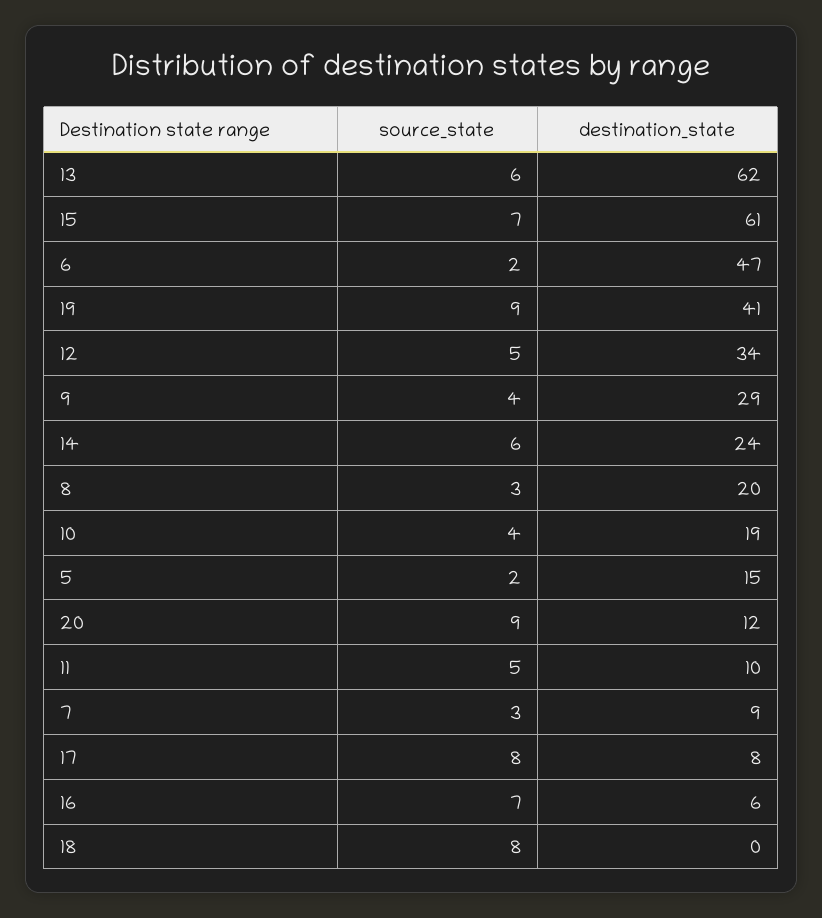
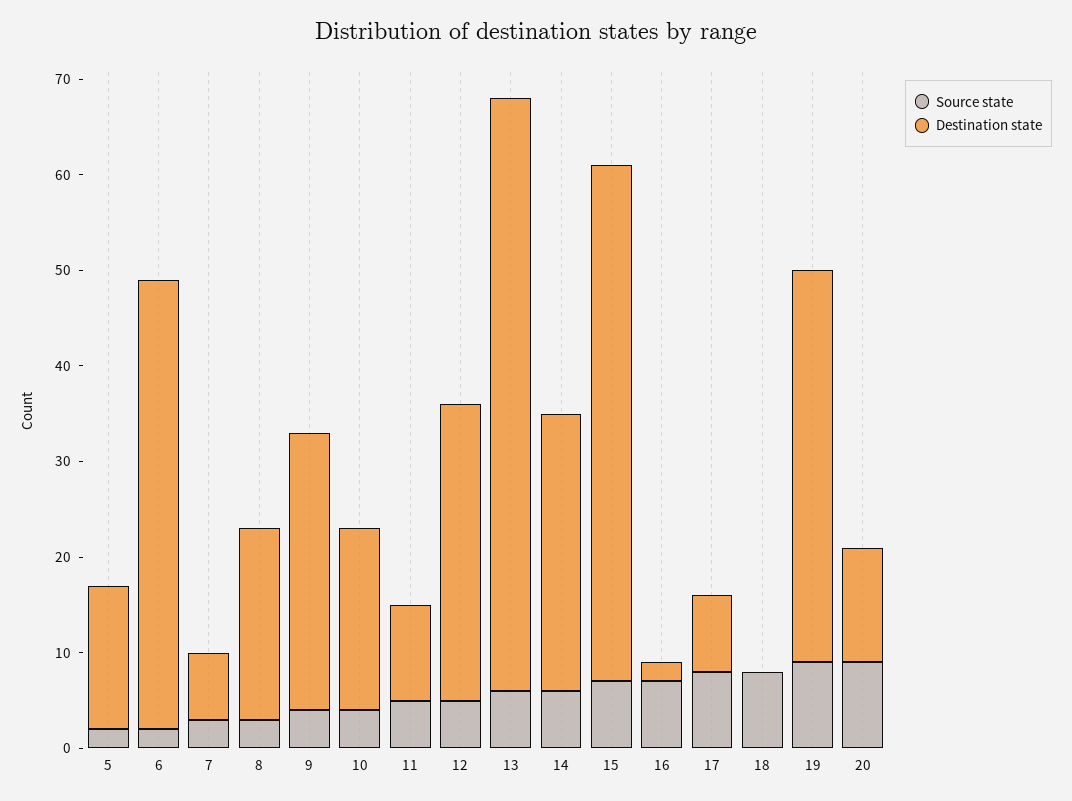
destination_state, 15: 61 -> 54
destination_state, 12: 34 -> 31
destination_state, 14: 24 -> 29
destination_state, 7: 9 -> 7
destination_state, 16: 6 -> 2

